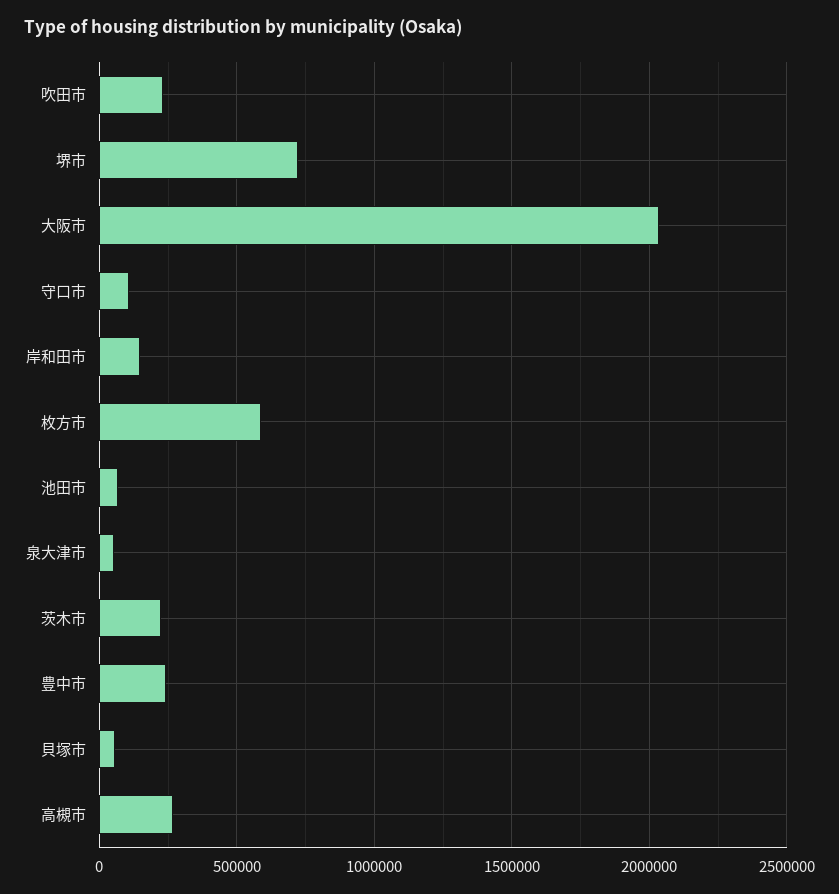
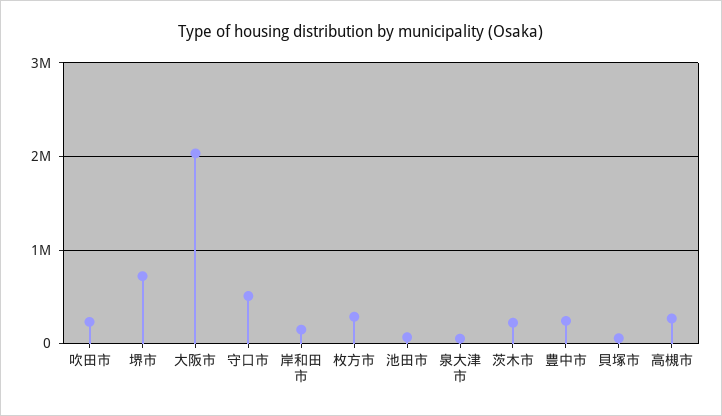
守口市: 100000 -> 500000
枚方市: 600000 -> 300000

